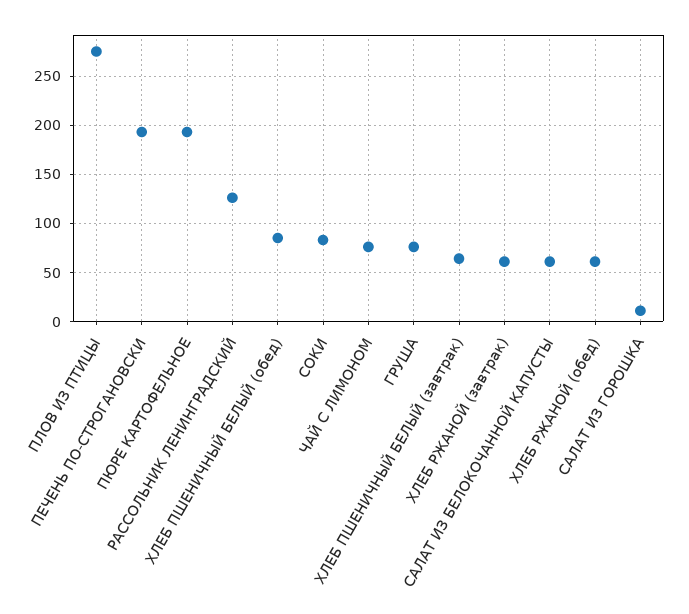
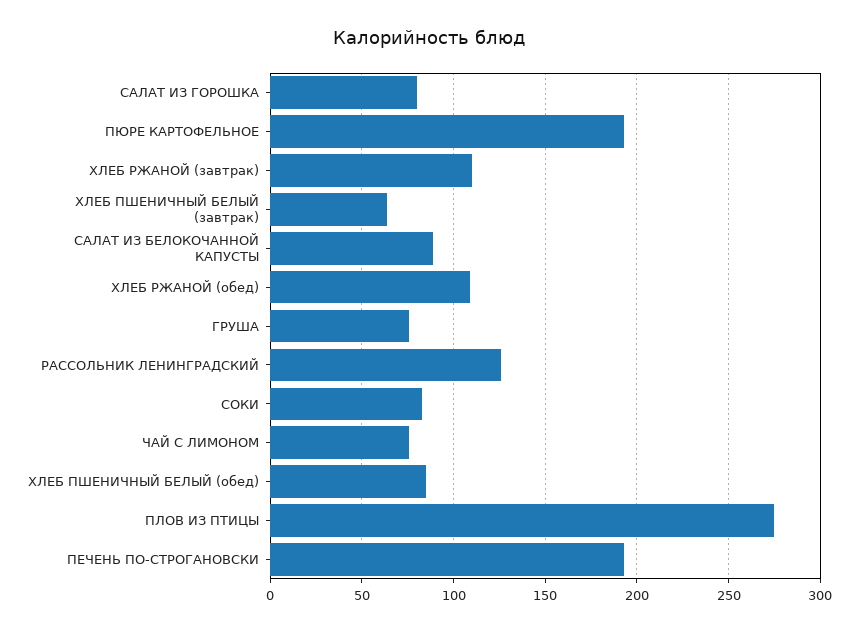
ХЛЕБ РЖАНОЙ (завтрак): 60 -> 110
САЛАТ ИЗ БЕЛОКОЧАННОЙ КАПУСТЫ: 60 -> 90
ХЛЕБ РЖАНОЙ (обед): 60 -> 110
САЛАТ ИЗ ГОРОШКА: 10 -> 80

